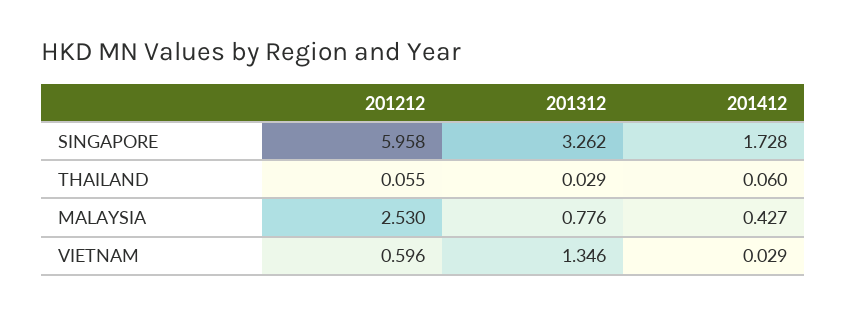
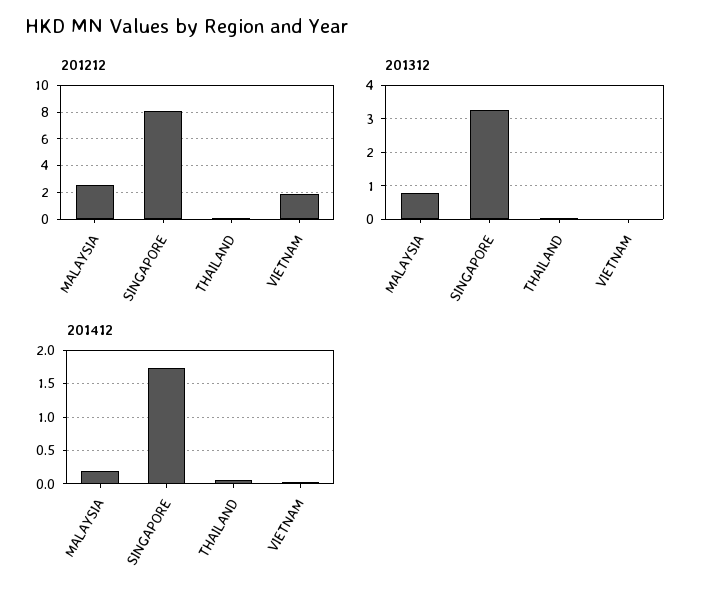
201212, SINGAPORE: 5.958 -> 8
201412, MALAYSIA: 0.427 -> 0.2
201212, VIETNAM: 0.596 -> 2
201312, VIETNAM: 1.346 -> 0

